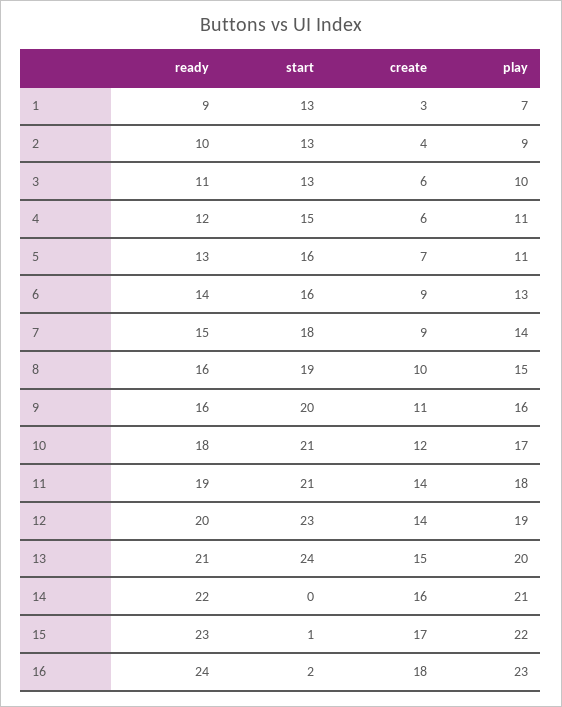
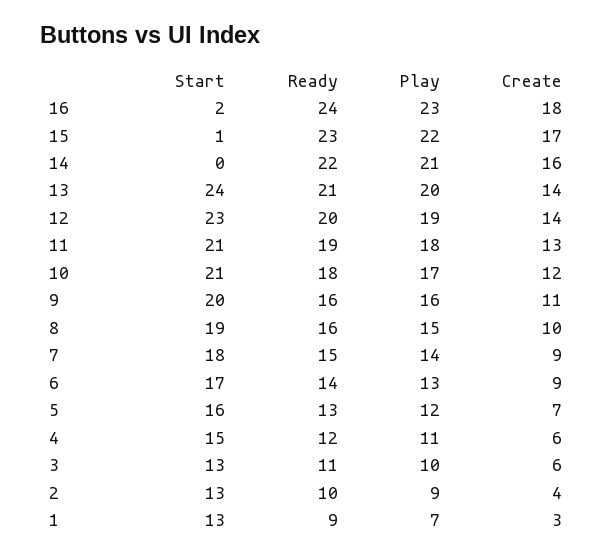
play, 5: 11 -> 12
start, 6: 16 -> 17
create, 11: 14 -> 13
create, 13: 15 -> 14

